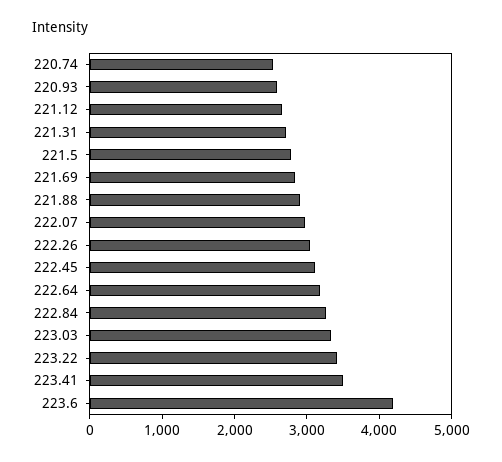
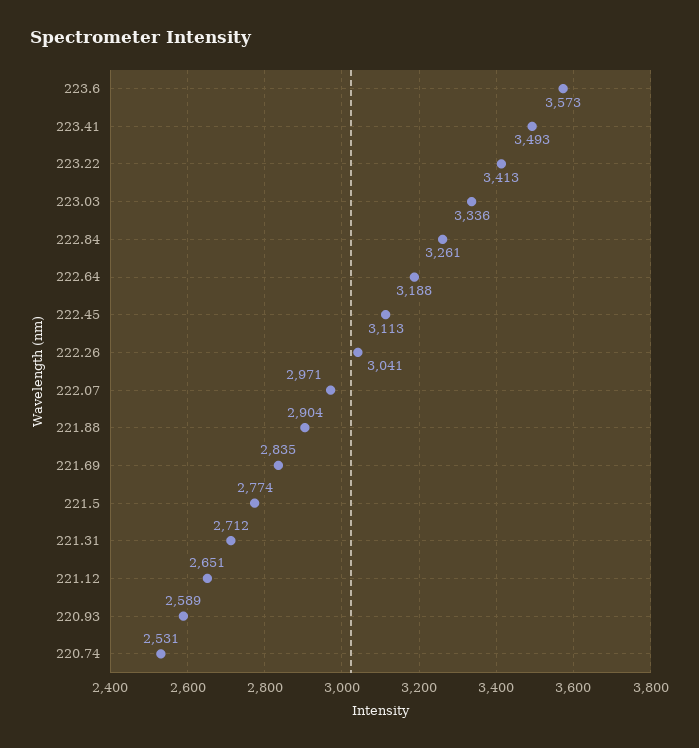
223.6: 4200 -> 3573

